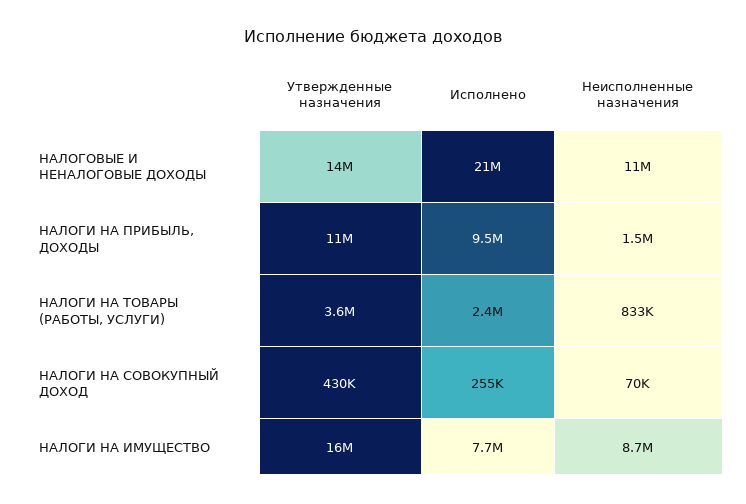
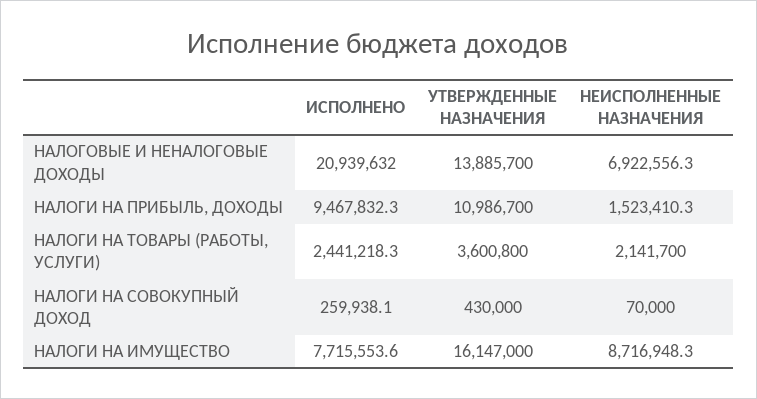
Неисполненные назначения, НАЛОГОВЫЕ И НЕНАЛОГОВЫЕ ДОХОДЫ: 11000000 -> 6922556.3
Неисполненные назначения, НАЛОГИ НА ТОВАРЫ (РАБОТЫ, УСЛУГИ): 833000 -> 2141700
Исполнено, НАЛОГИ НА СОВОКУПНЫЙ ДОХОД: 255000 -> 259938.1

